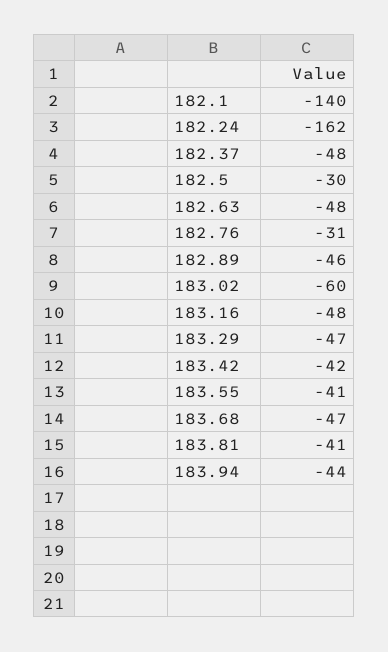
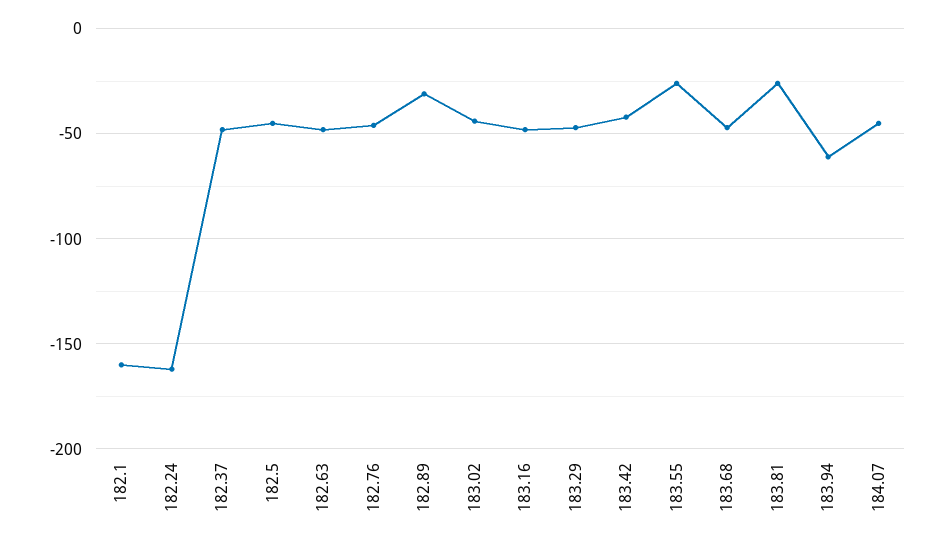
182.1: -140 -> -160
182.5: -30 -> -45
182.76: -31 -> -45
182.89: -46 -> -30
183.02: -60 -> -45
183.55: -41 -> -25
183.81: -41 -> -25
183.94: -44 -> -60
184.07: none -> -45

